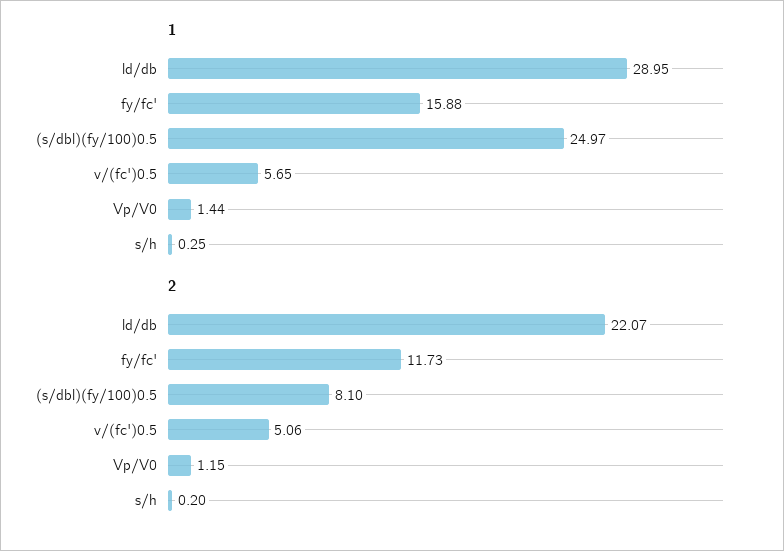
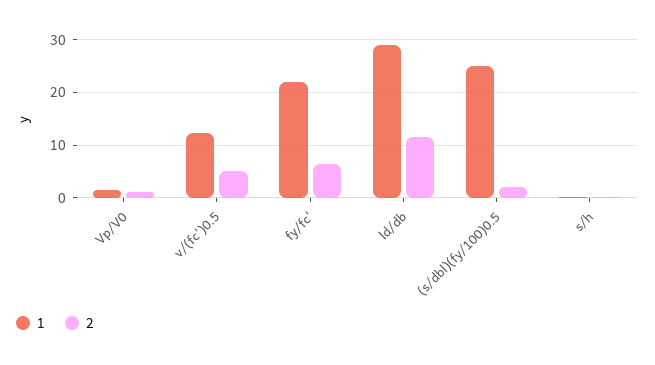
1, fy/fc': 15.88 -> 22
1, v/(fc')0.5: 5.65 -> 12
2, ld/db: 22.07 -> 12
2, fy/fc': 11.73 -> 6
2, (s/dbl)(fy/100)0.5: 8.1 -> 2

